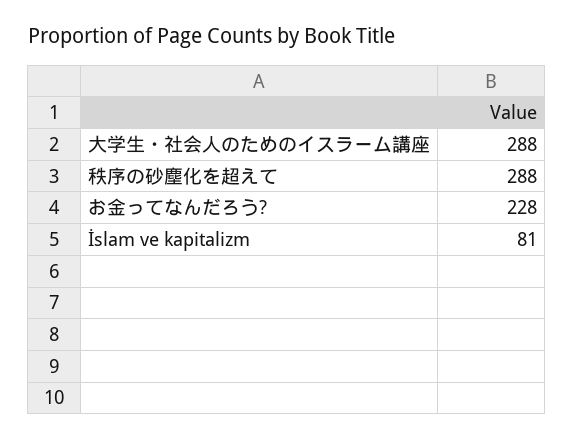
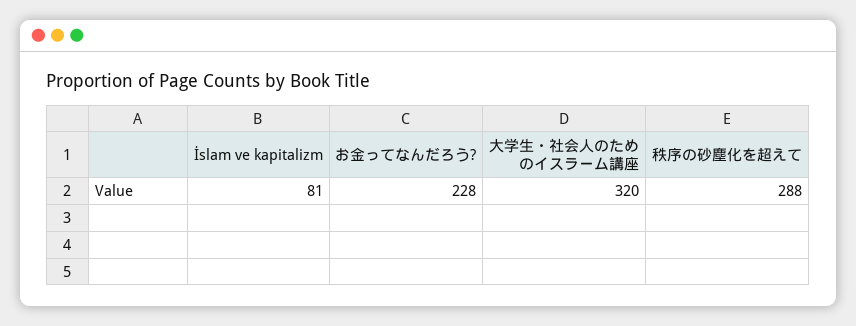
大学生・社会人のためのイスラーム講座: 288 -> 320

